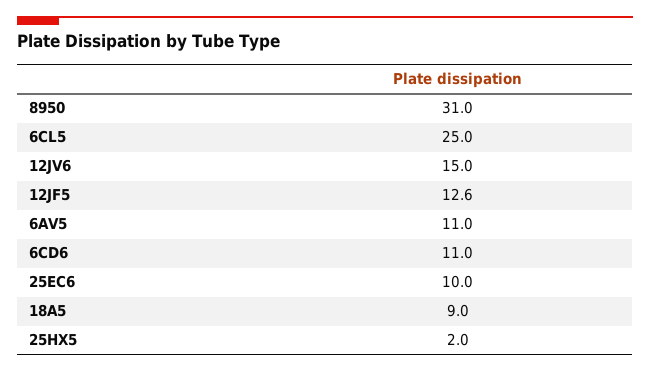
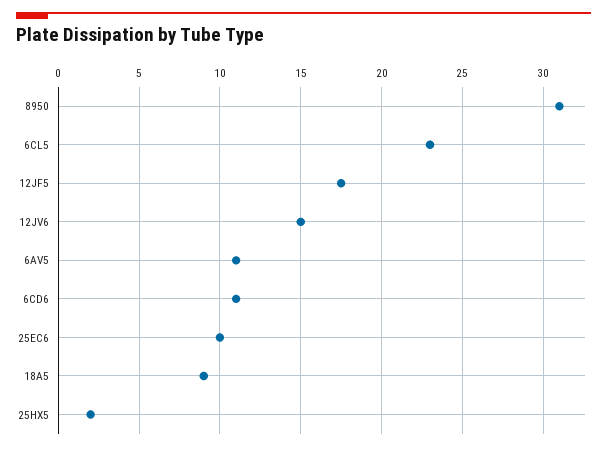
6CL5: 25 -> 23
12JF5: 12.6 -> 17.5

